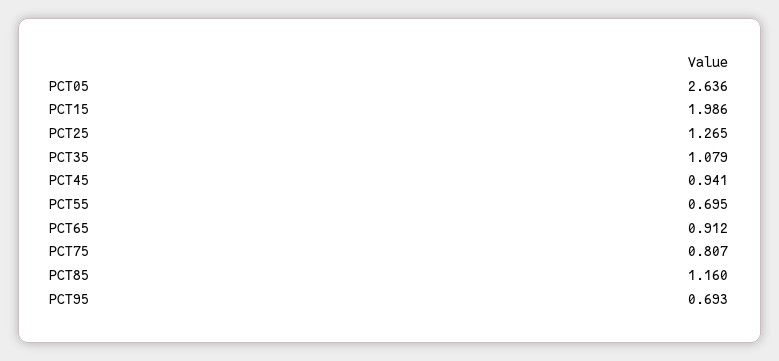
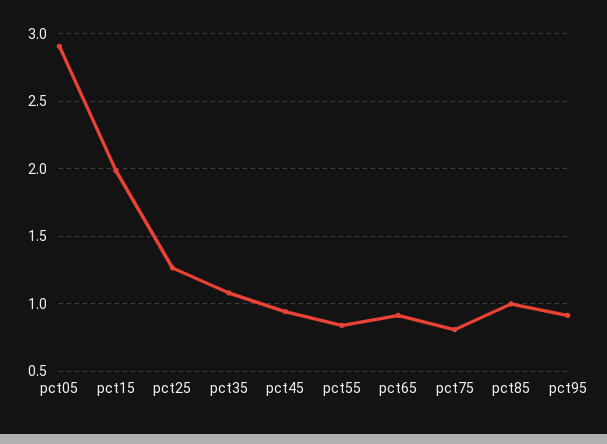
PCT05: 2.636 -> 2.9
PCT55: 0.695 -> 0.85
PCT85: 1.16 -> 1
PCT95: 0.693 -> 0.9

